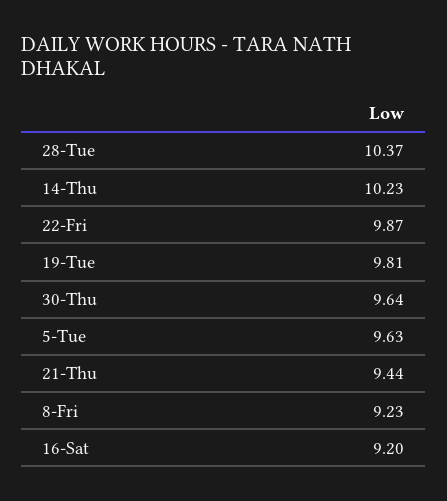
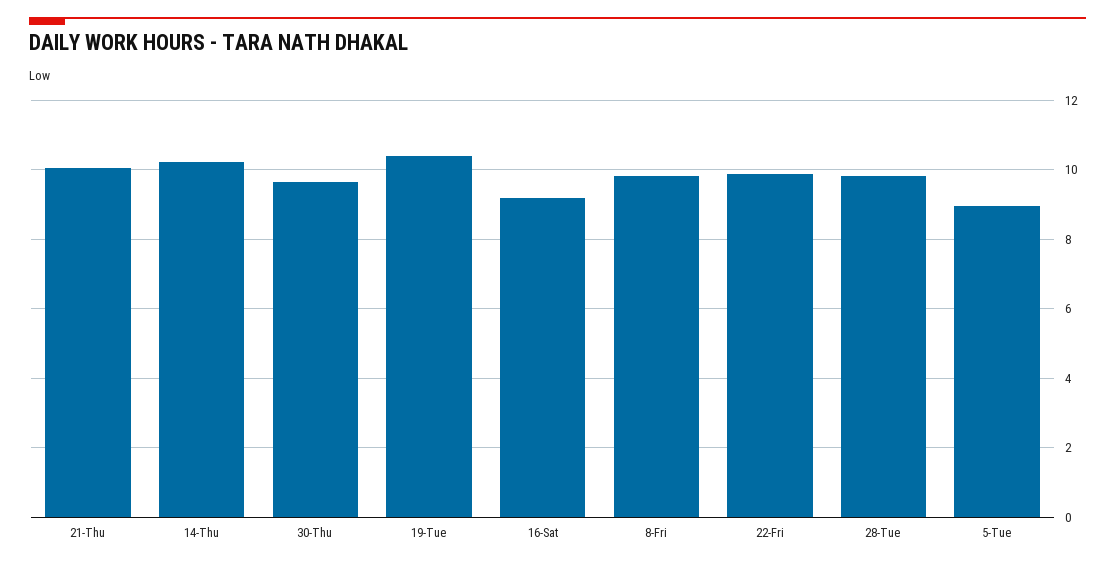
28-Tue: 10.37 -> 9.8
19-Tue: 9.81 -> 10.4
5-Tue: 9.63 -> 9
21-Thu: 9.44 -> 10
8-Fri: 9.23 -> 9.8

